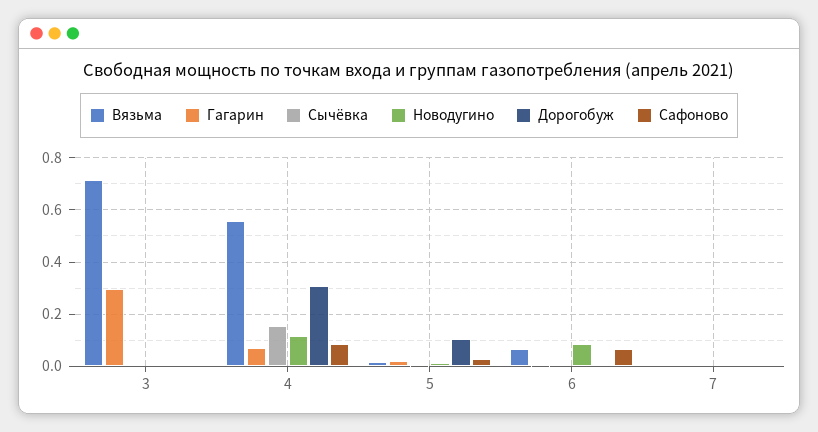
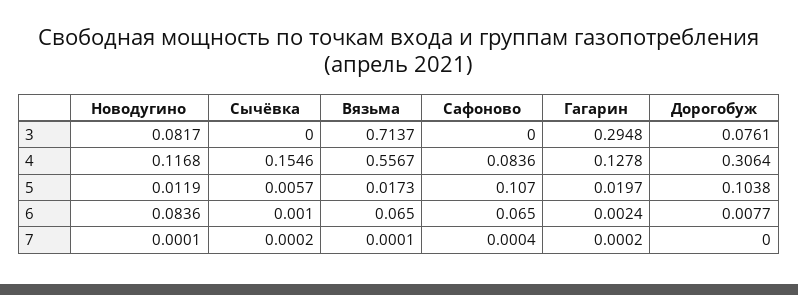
Новодугино, 3: 0 -> 0.0817
Дорогобуж, 3: 0 -> 0.0761
Гагарин, 4: 0.075 -> 0.1278
Сафоново, 5: 0.025 -> 0.107

